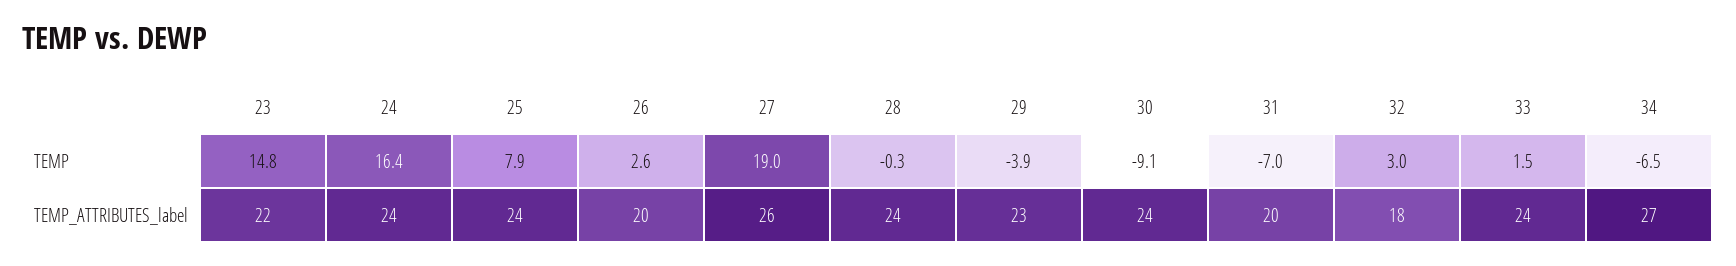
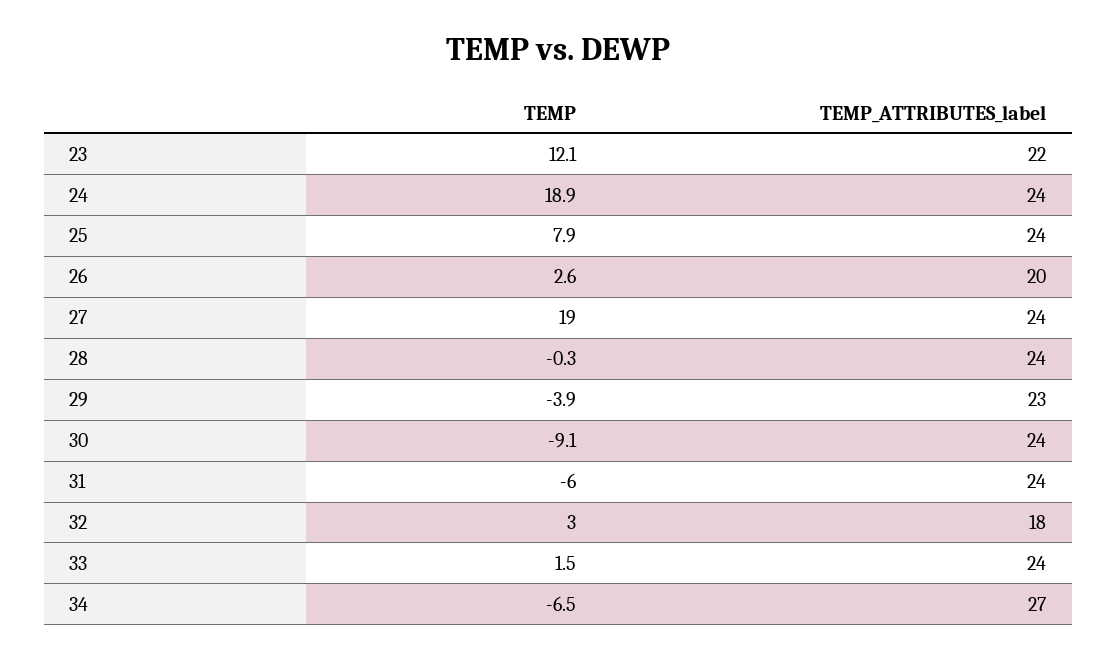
23, TEMP: 14.8 -> 12.1
24, TEMP: 16.4 -> 18.9
31, TEMP: -7 -> -6
27, TEMP_ATTRIBUTES_label: 26 -> 24
31, TEMP_ATTRIBUTES_label: 20 -> 24

